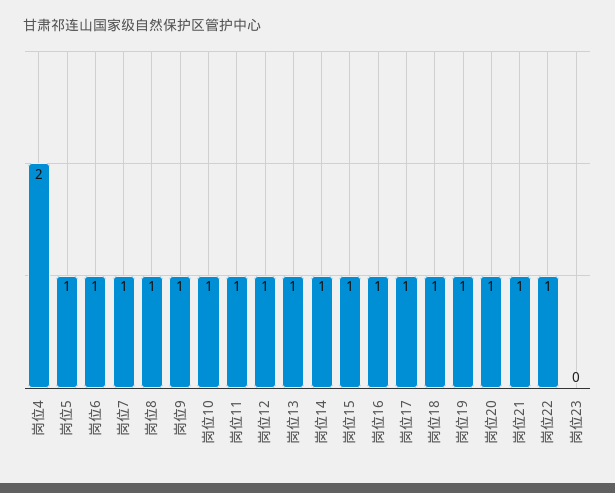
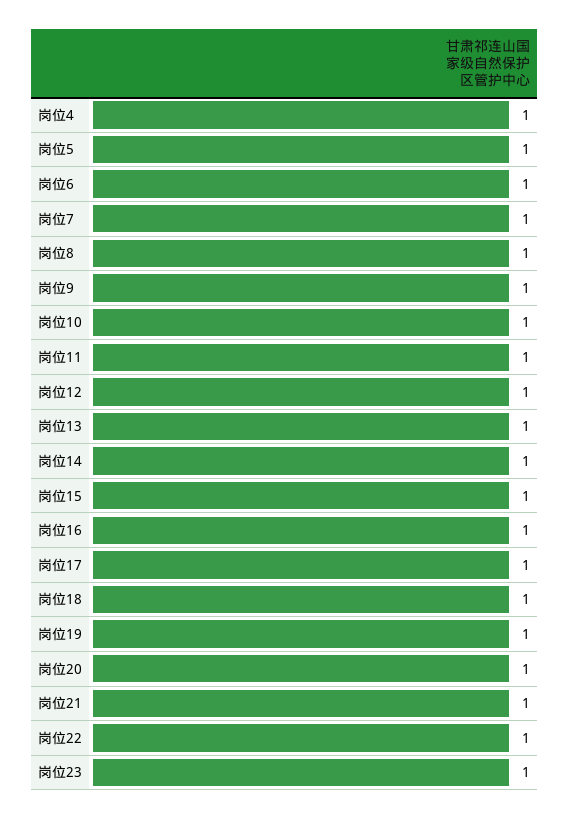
岗位4: 2 -> 1
岗位23: 0 -> 1

